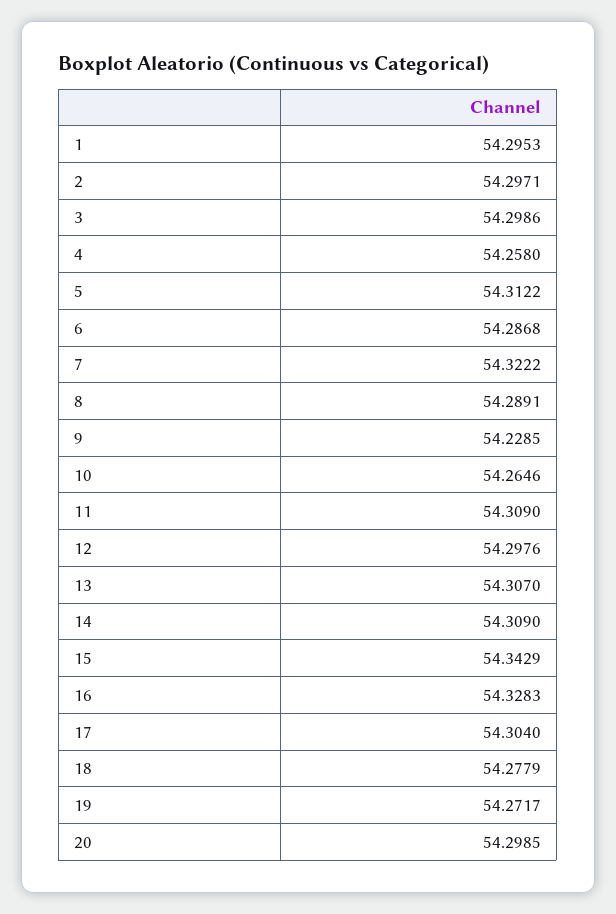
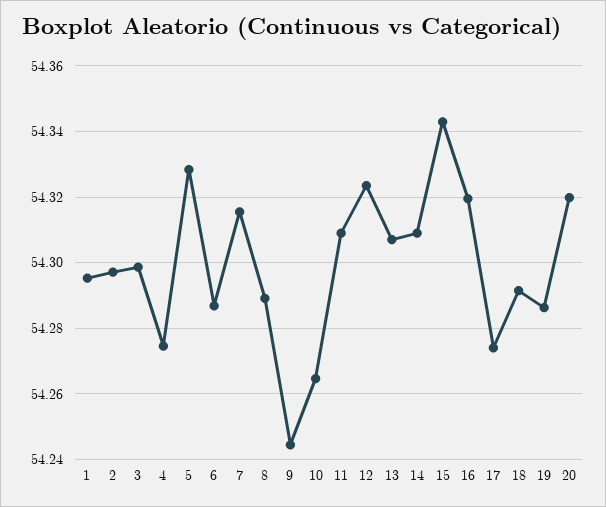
4: 54.258 -> 54.274
5: 54.3122 -> 54.328
7: 54.3222 -> 54.316
9: 54.2285 -> 54.244
12: 54.2976 -> 54.324
16: 54.3283 -> 54.32
17: 54.304 -> 54.274
18: 54.2779 -> 54.292
19: 54.2717 -> 54.286
20: 54.2985 -> 54.32

